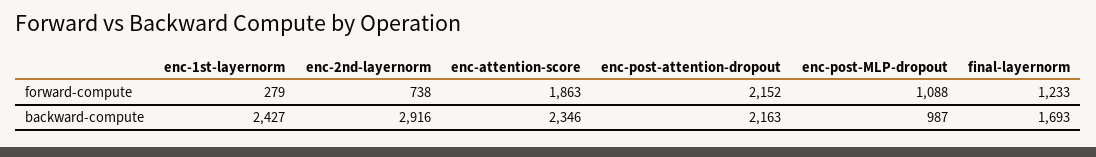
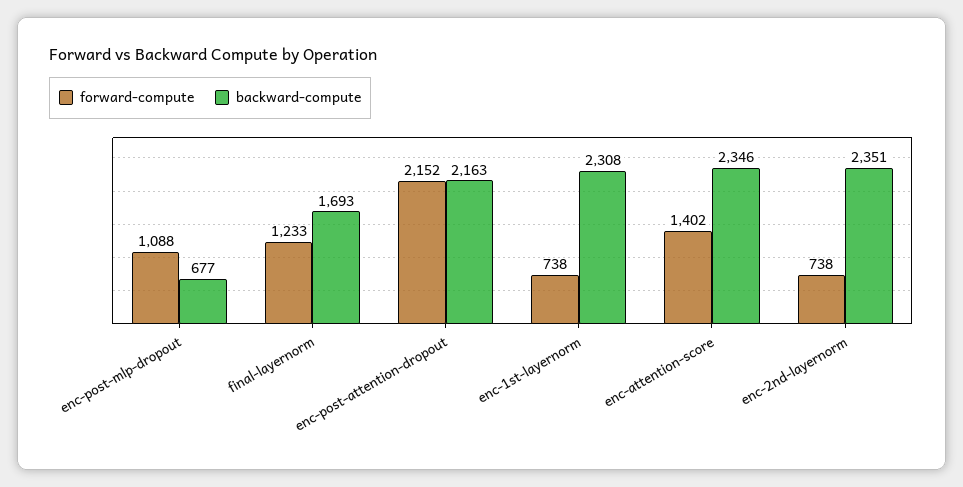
forward-compute, enc-1st-layernorm: 279 -> 738
forward-compute, enc-attention-score: 1863 -> 1402
backward-compute, enc-1st-layernorm: 2427 -> 2308
backward-compute, enc-2nd-layernorm: 2916 -> 2351
backward-compute, enc-post-MLP-dropout: 987 -> 677

